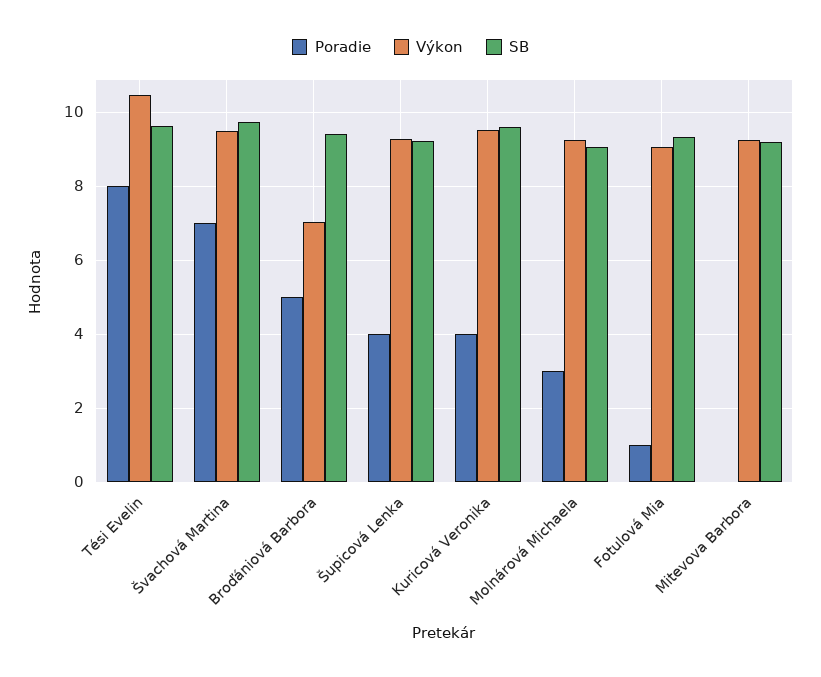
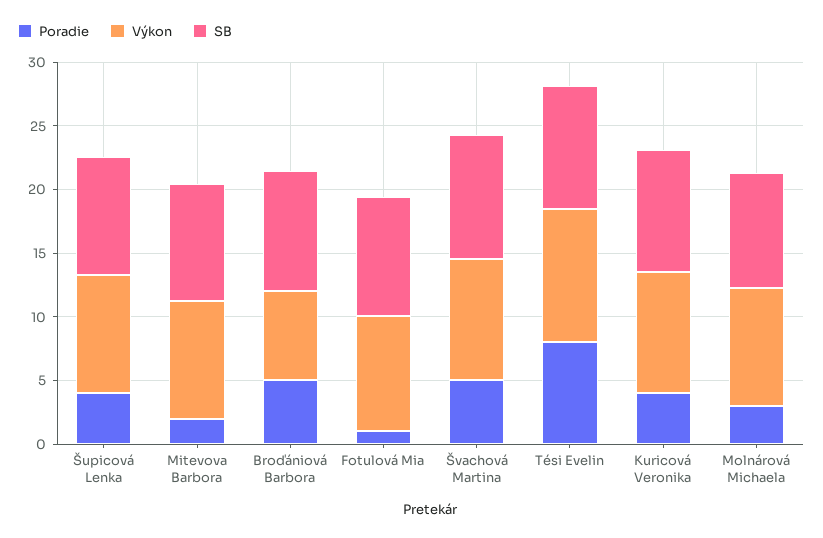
Poradie, Švachová Martina: 7 -> 5
Poradie, Mitevova Barbora: 0 -> 2

